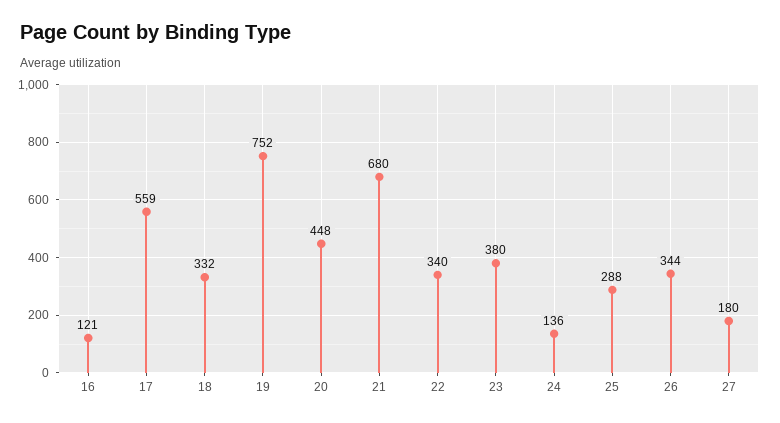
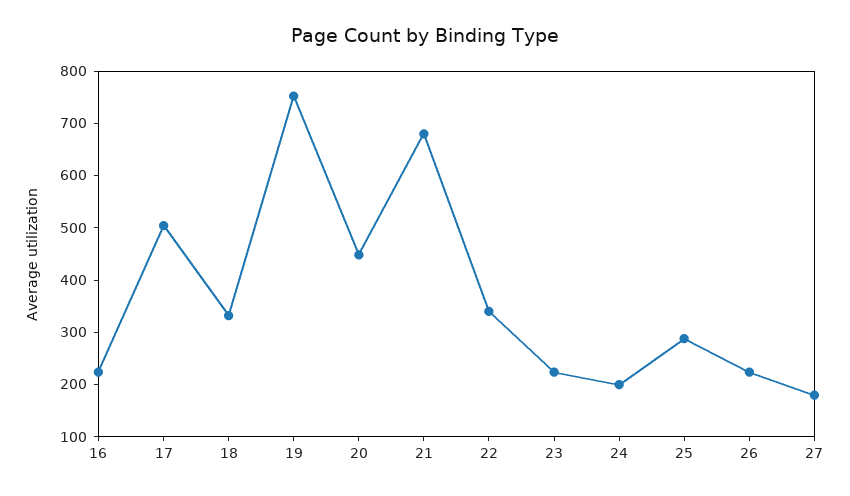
16: 121 -> 220
17: 559 -> 500
23: 380 -> 220
24: 136 -> 200
26: 344 -> 220

